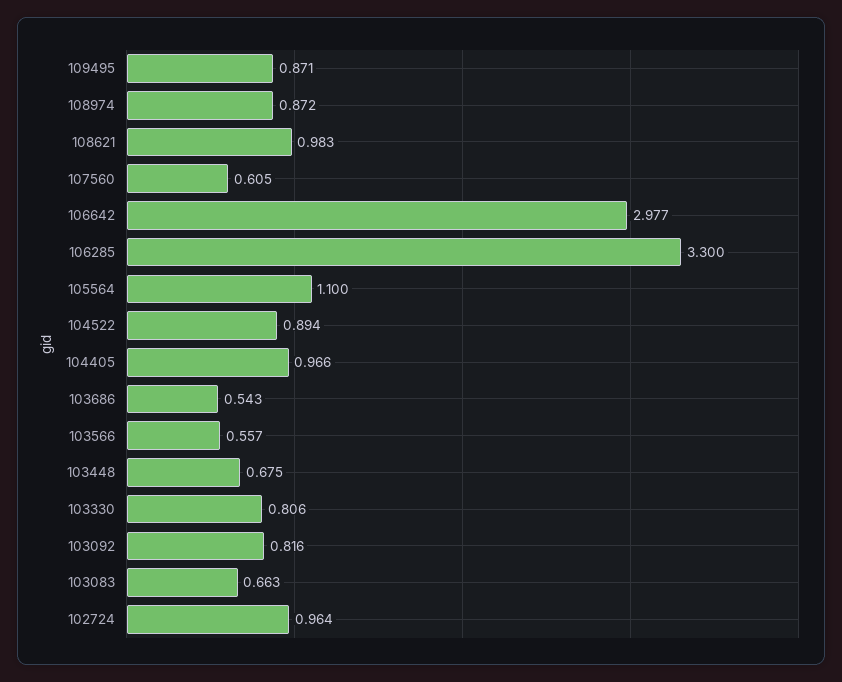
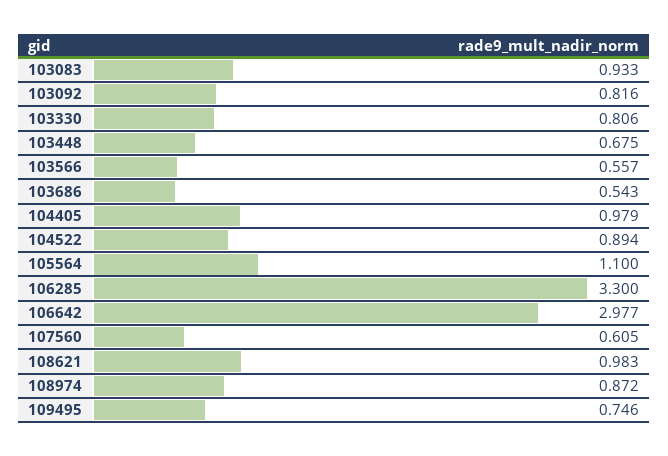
109495: 0.871 -> 0.746
104405: 0.966 -> 0.979
103083: 0.663 -> 0.933
102724: 0.964 -> none

